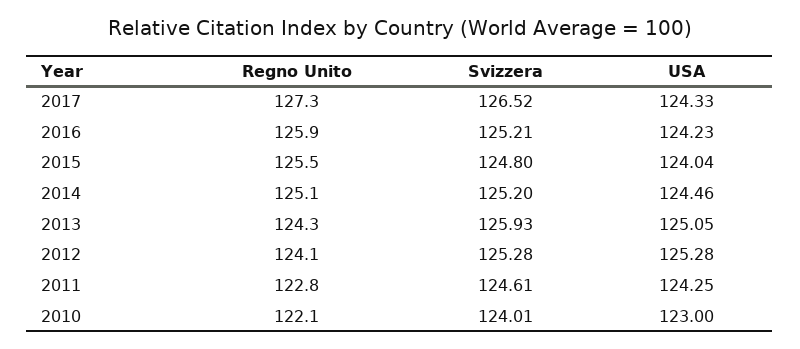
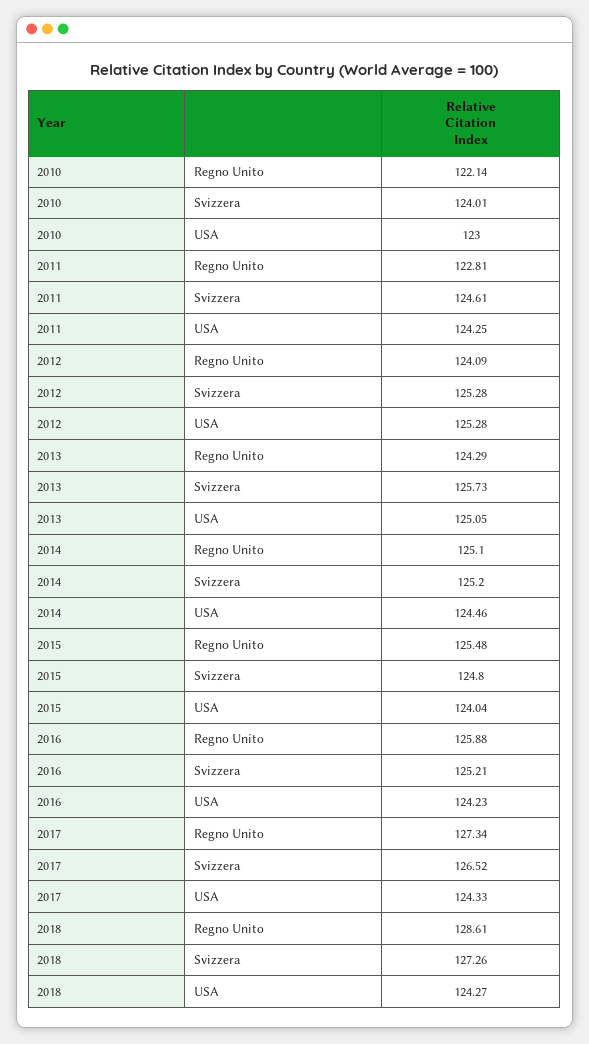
Svizzera, 2013: 125.93 -> 125.73
Regno Unito, 2018: none -> 128.61
Svizzera, 2018: none -> 127.26
USA, 2018: none -> 124.27

